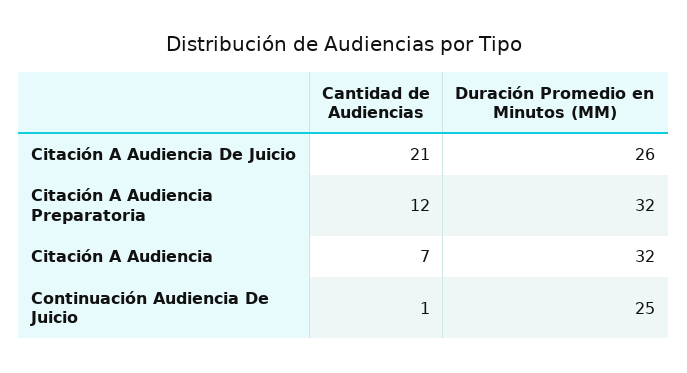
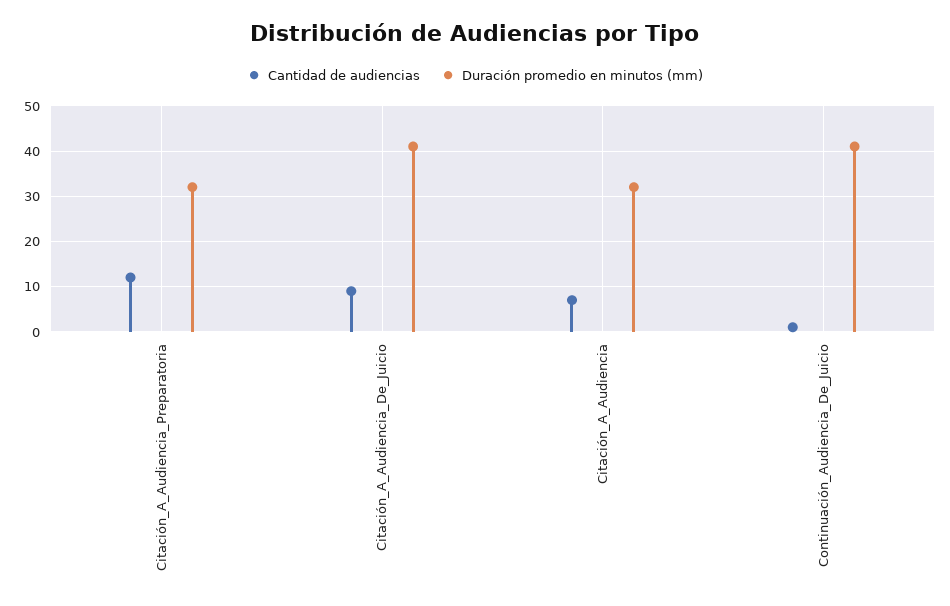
Cantidad de Audiencias, Citación A Audiencia De Juicio: 21 -> 10
Duración Promedio en Minutos (MM), Citación A Audiencia De Juicio: 26 -> 40
Duración Promedio en Minutos (MM), Continuación Audiencia De Juicio: 25 -> 40

